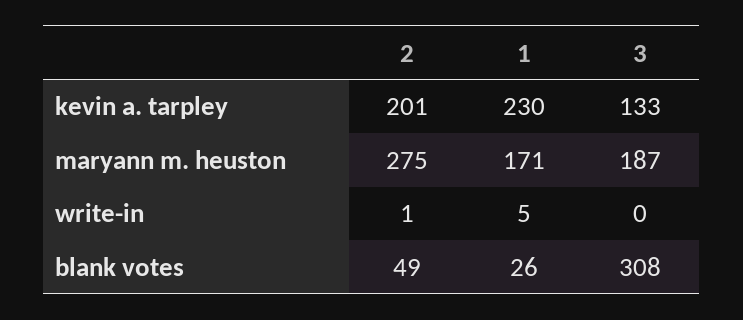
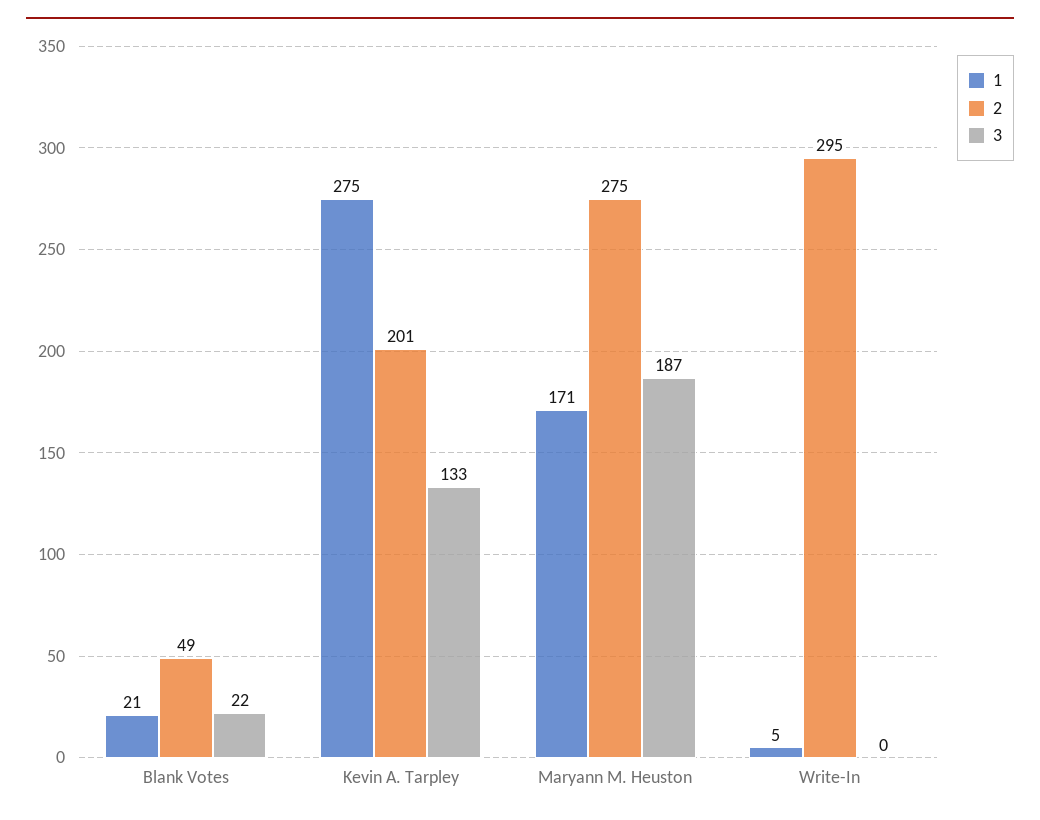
1, kevin a. tarpley: 230 -> 275
2, write-in: 1 -> 295
1, blank votes: 26 -> 21
3, blank votes: 308 -> 22

